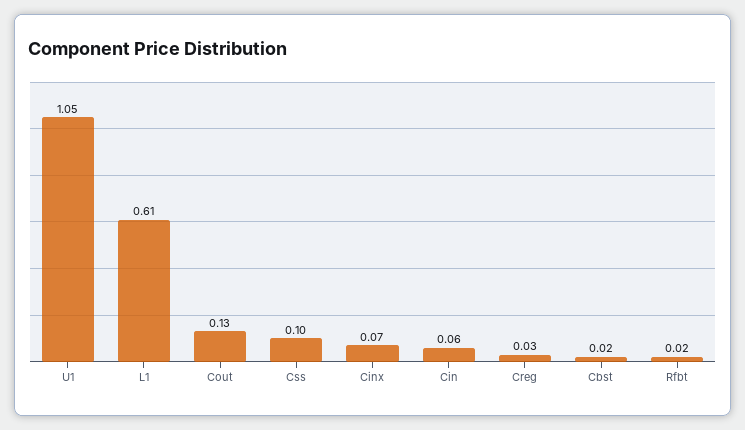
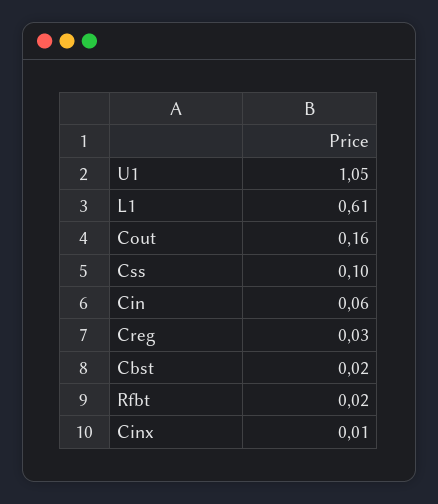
Cout: 0.13 -> 0.16
Cinx: 0.07 -> 0.01

